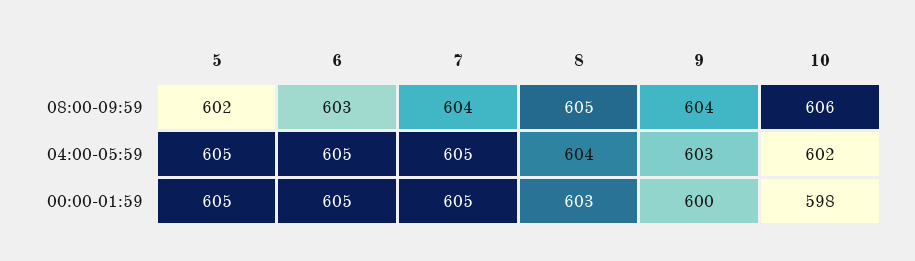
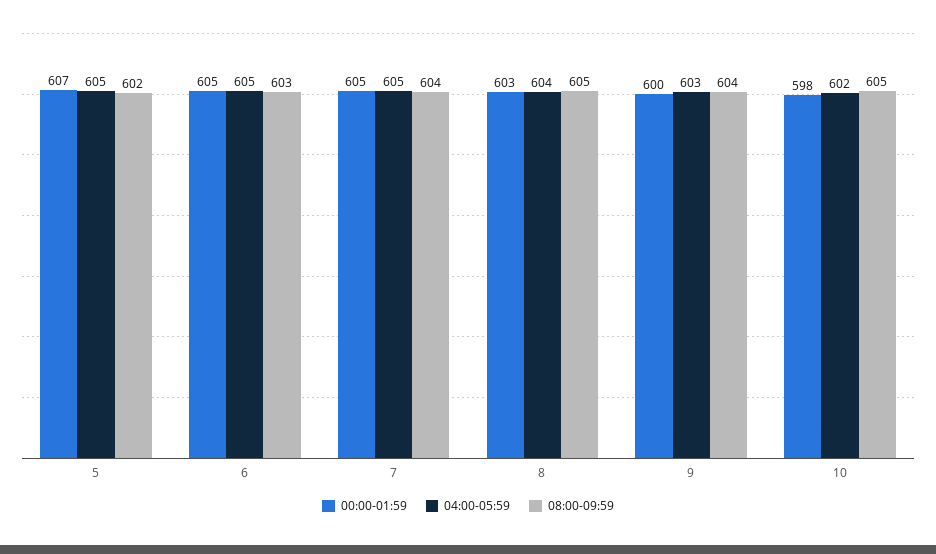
08:00-09:59, 10: 606 -> 605
00:00-01:59, 5: 605 -> 607

